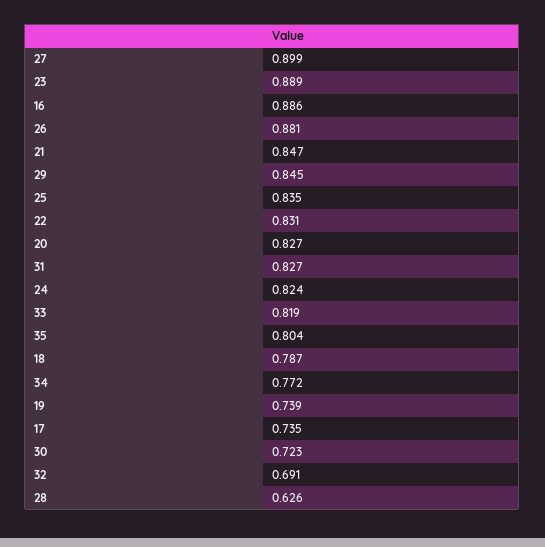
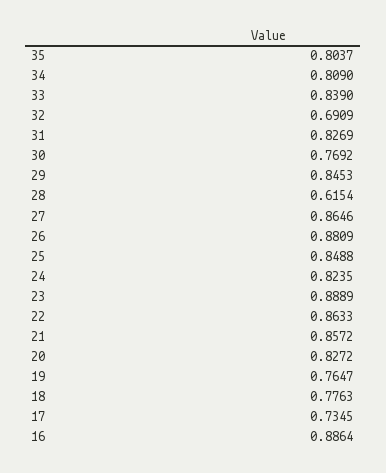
27: 0.899 -> 0.8646
21: 0.847 -> 0.8572
25: 0.835 -> 0.8488
22: 0.831 -> 0.8633
33: 0.819 -> 0.839
18: 0.787 -> 0.7763
34: 0.772 -> 0.809
19: 0.739 -> 0.7647
30: 0.723 -> 0.7692
28: 0.626 -> 0.6154

